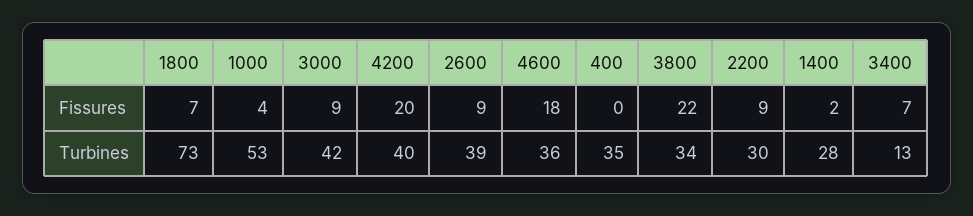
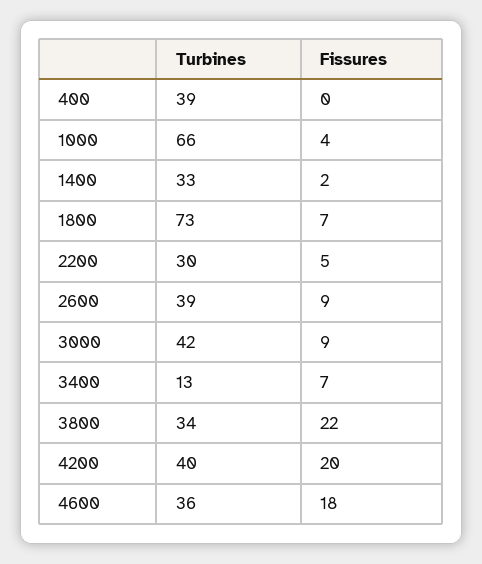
2200, Fissures: 9 -> 5
1000, Turbines: 53 -> 66
400, Turbines: 35 -> 39
1400, Turbines: 28 -> 33

